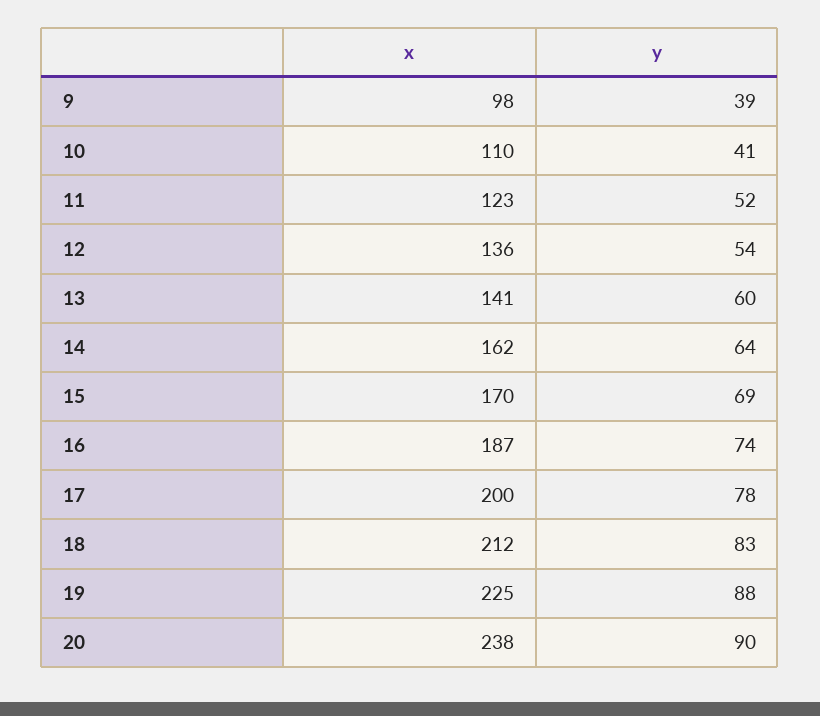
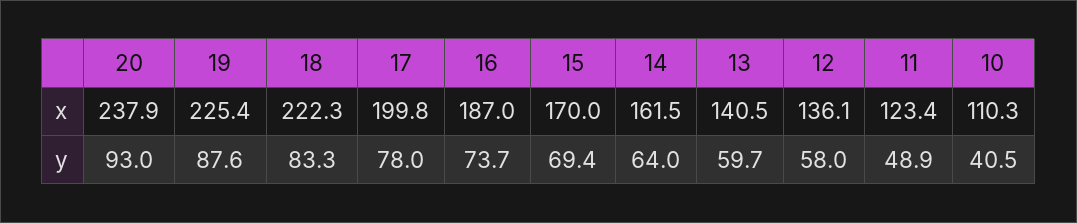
x, 9: 98 -> none
y, 9: 39 -> none
y, 11: 52 -> 48.9
y, 12: 54 -> 58
x, 18: 212 -> 222.3
y, 20: 90 -> 93

